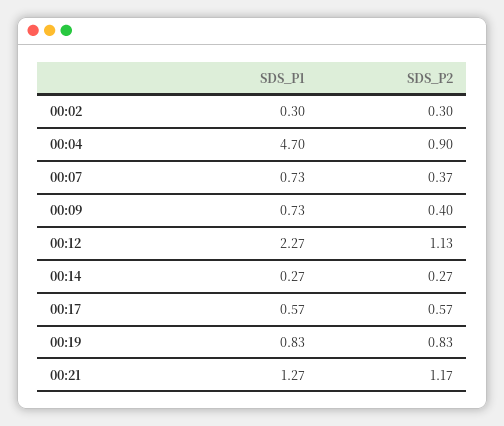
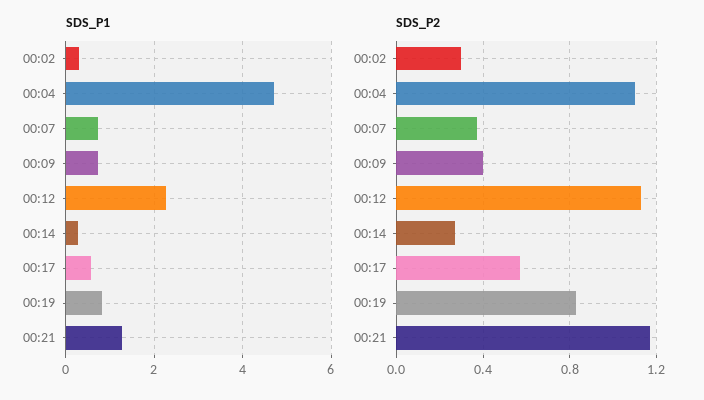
SDS_P2, 00:04: 0.9 -> 1.1

